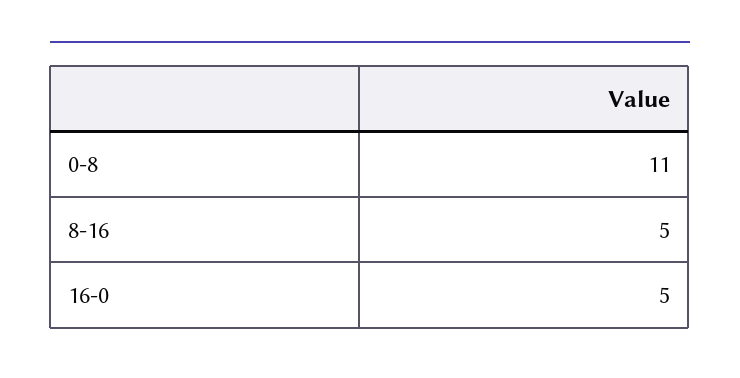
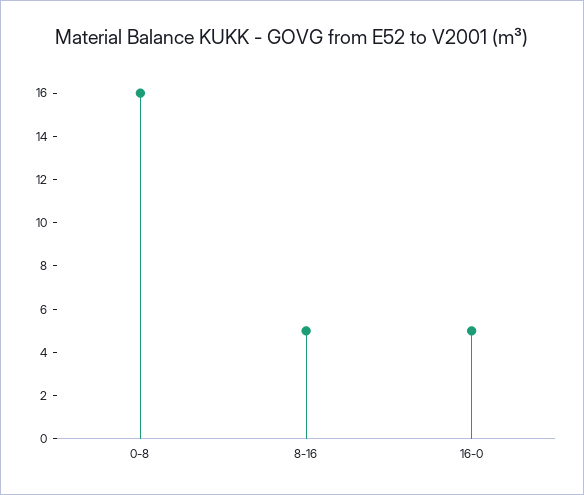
0-8: 11 -> 16

